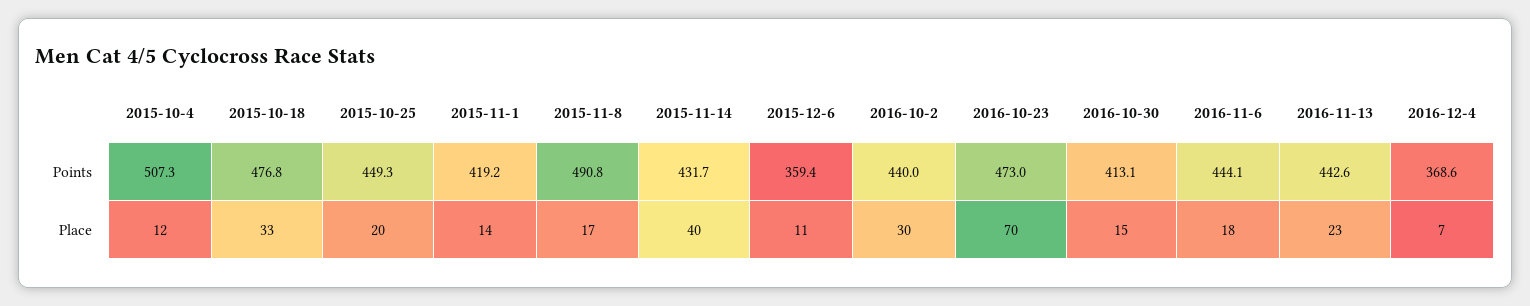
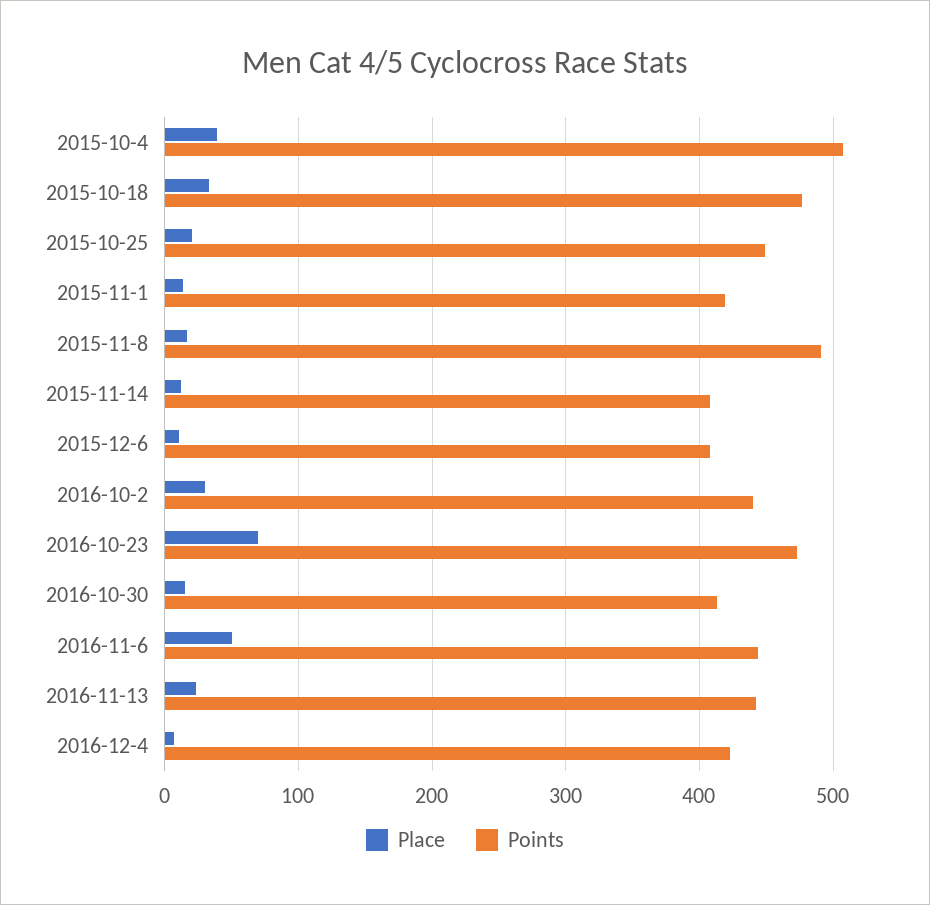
Points, 2015-11-14: 431.7 -> 410
Points, 2015-12-6: 359.4 -> 410
Points, 2016-12-4: 368.6 -> 420
Place, 2015-10-4: 12 -> 40
Place, 2015-11-14: 40 -> 10
Place, 2016-11-6: 18 -> 50

